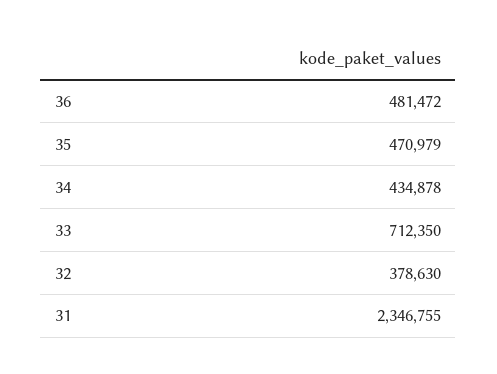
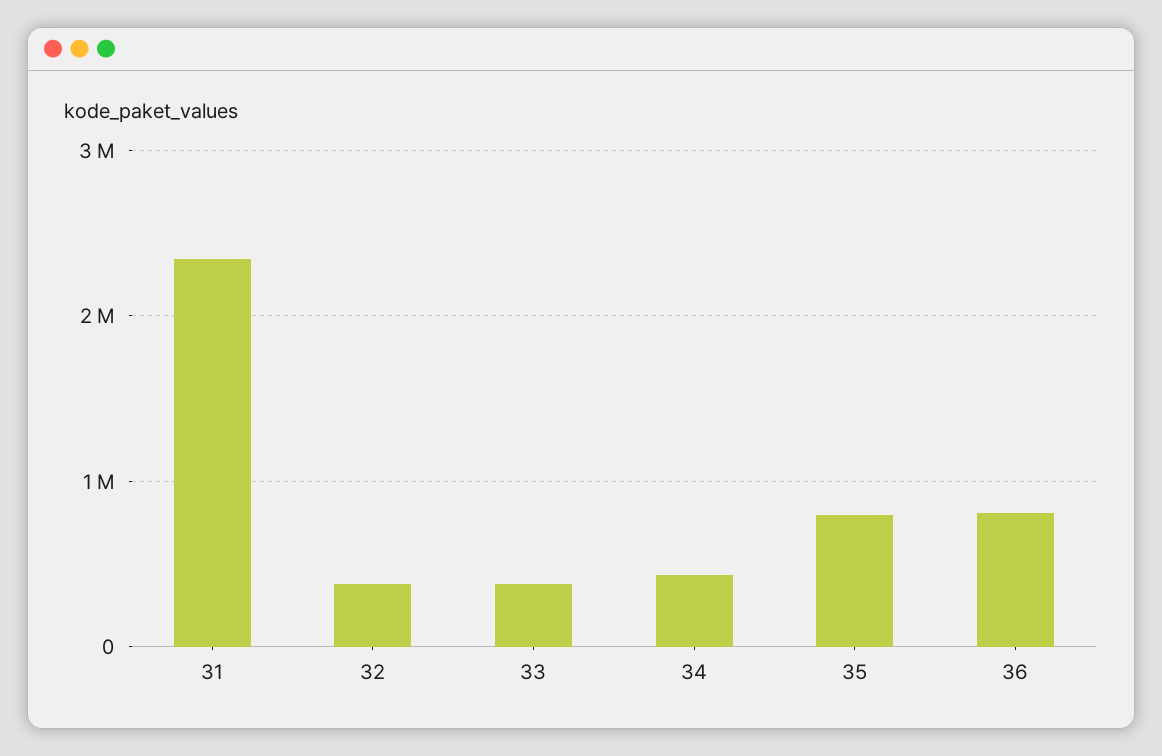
36: 481472 -> 800000
35: 470979 -> 800000
33: 712350 -> 400000

